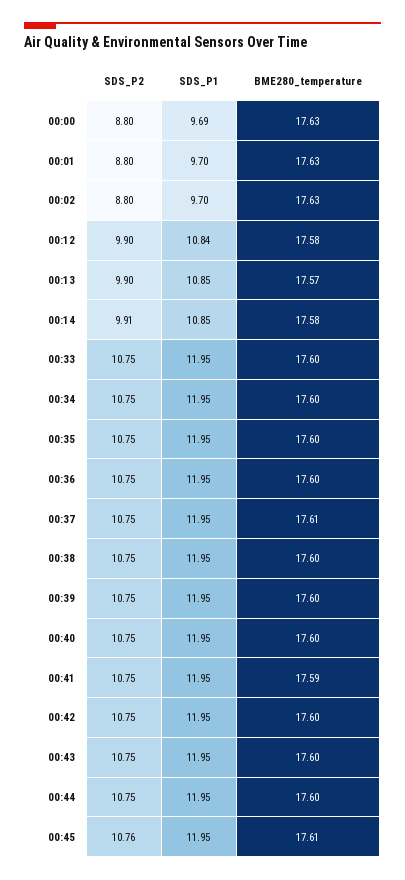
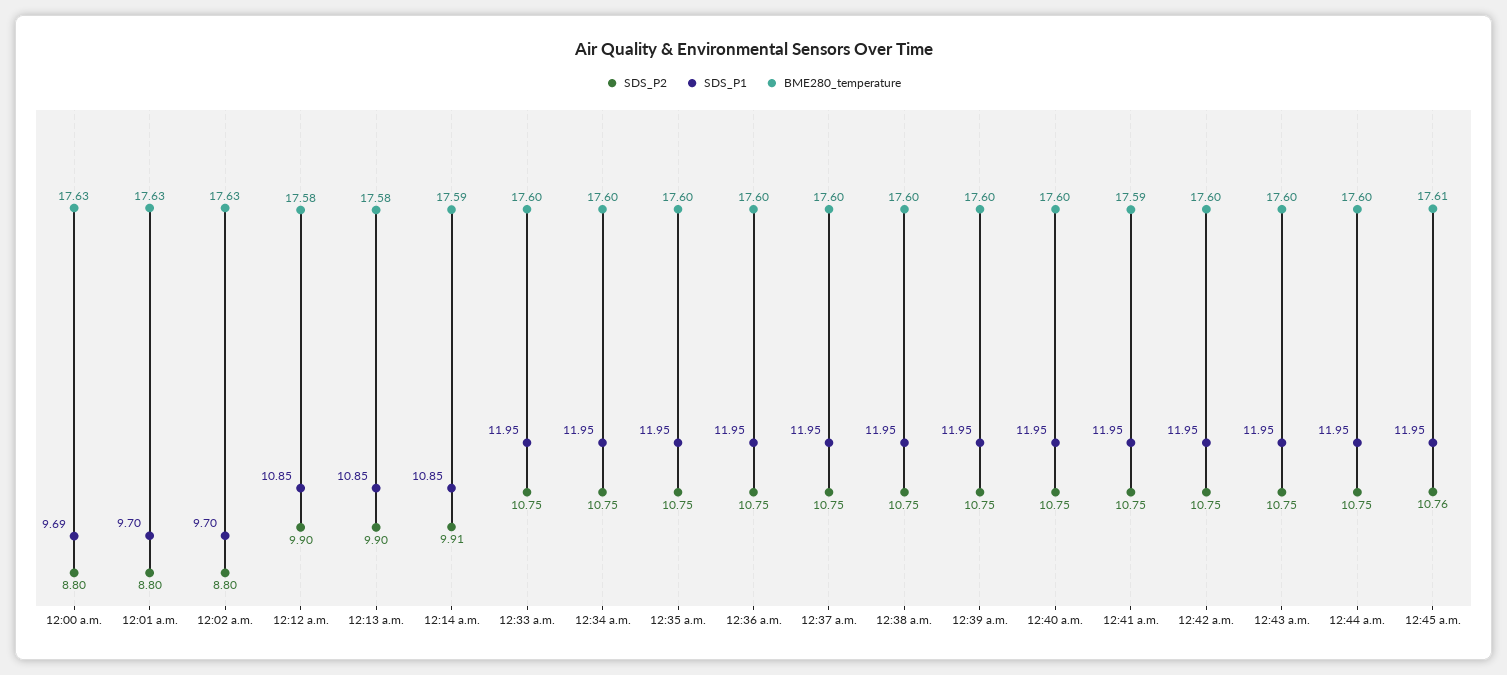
SDS_P1, 00:12: 10.84 -> 10.85
BME280_temperature, 00:13: 17.57 -> 17.58
BME280_temperature, 00:14: 17.58 -> 17.59
BME280_temperature, 00:37: 17.61 -> 17.6

